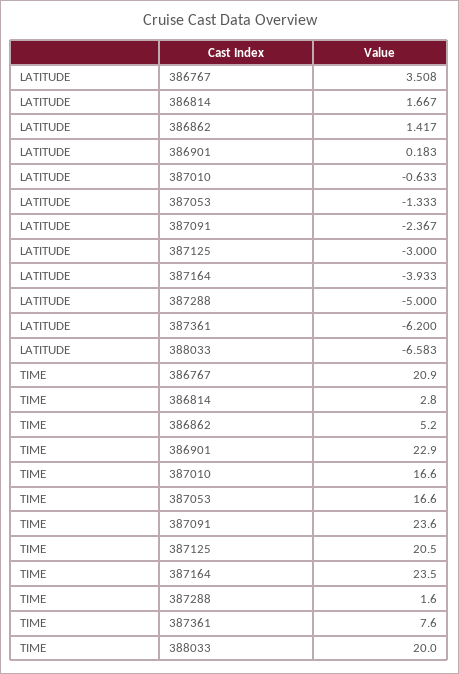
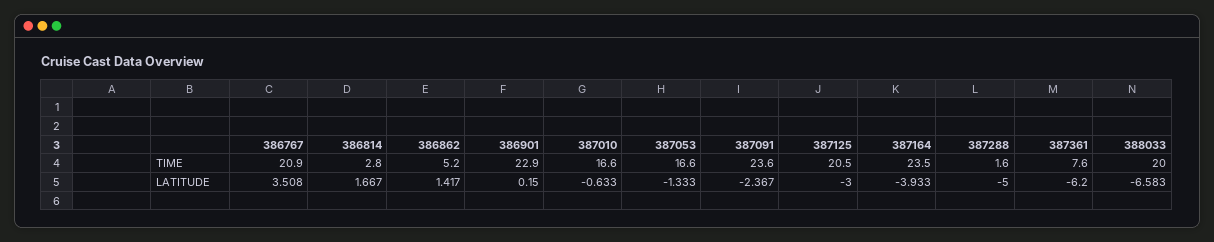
LATITUDE, 386901: 0.183 -> 0.15

